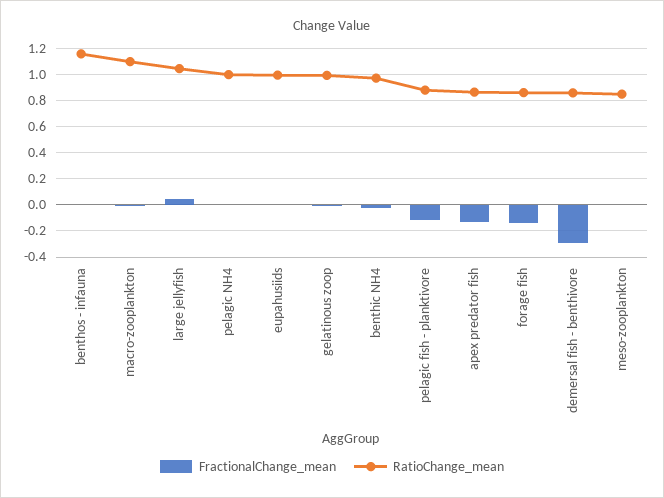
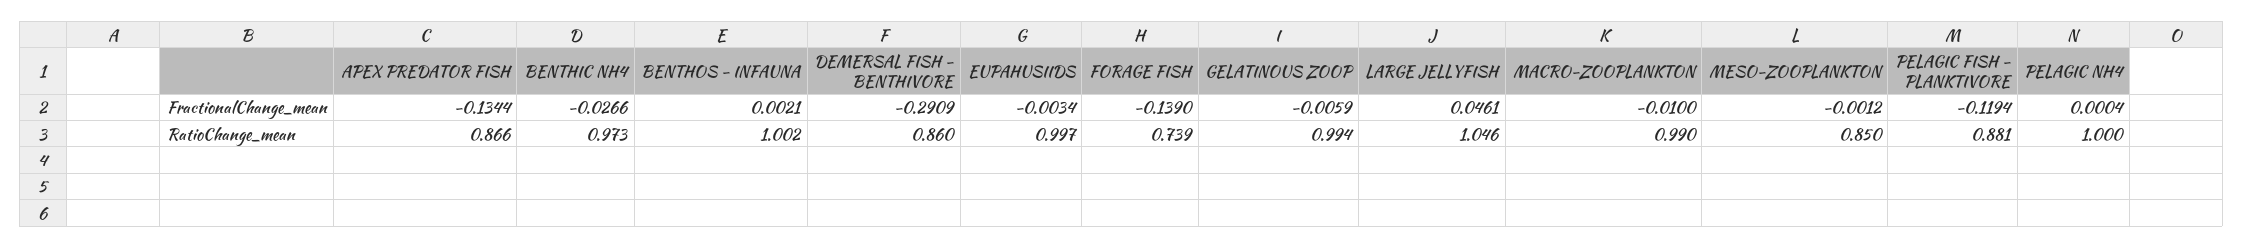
RatioChange_mean, benthos - infauna: 1.15 -> 1.002
RatioChange_mean, macro-zooplankton: 1.1 -> 0.99
RatioChange_mean, forage fish: 0.85 -> 0.739

